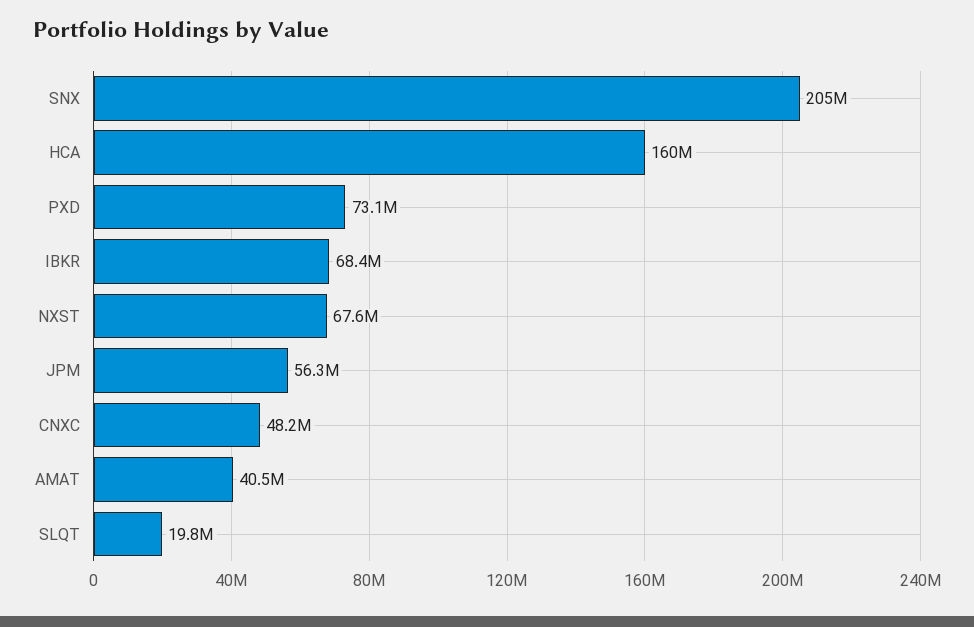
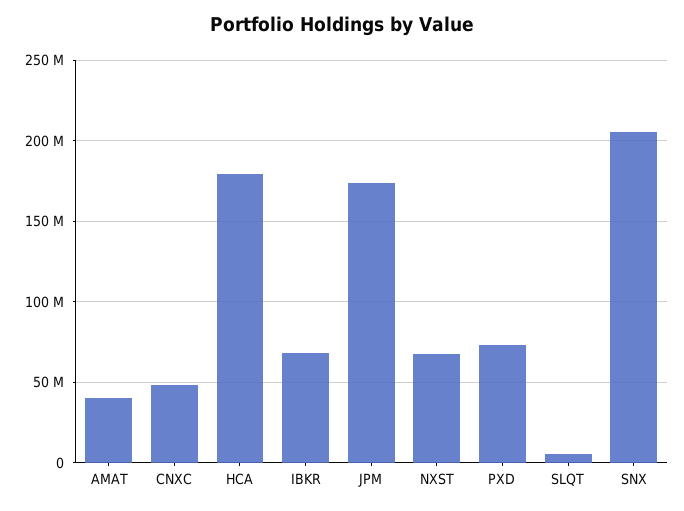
HCA: 160000000 -> 180000000
JPM: 56300000 -> 175000000
SLQT: 19800000 -> 5000000

